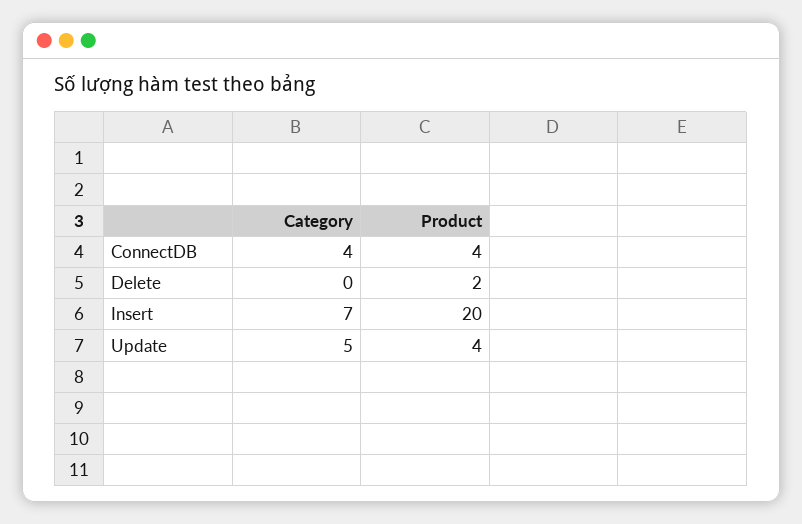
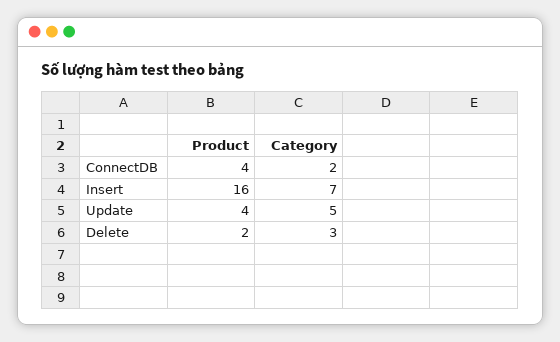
Category, ConnectDB: 4 -> 2
Category, Delete: 0 -> 3
Product, Insert: 20 -> 16

